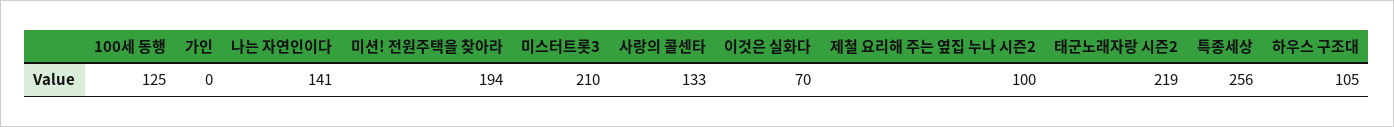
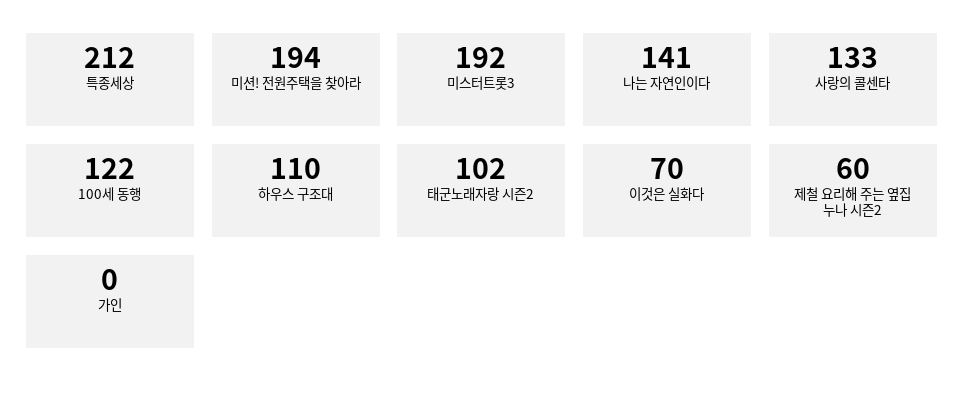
100세 동행: 125 -> 122
미스터트롯3: 210 -> 192
제철 요리해 주는 옆집 누나 시즌2: 100 -> 60
태군노래자랑 시즌2: 219 -> 102
특종세상: 256 -> 212
하우스 구조대: 105 -> 110

